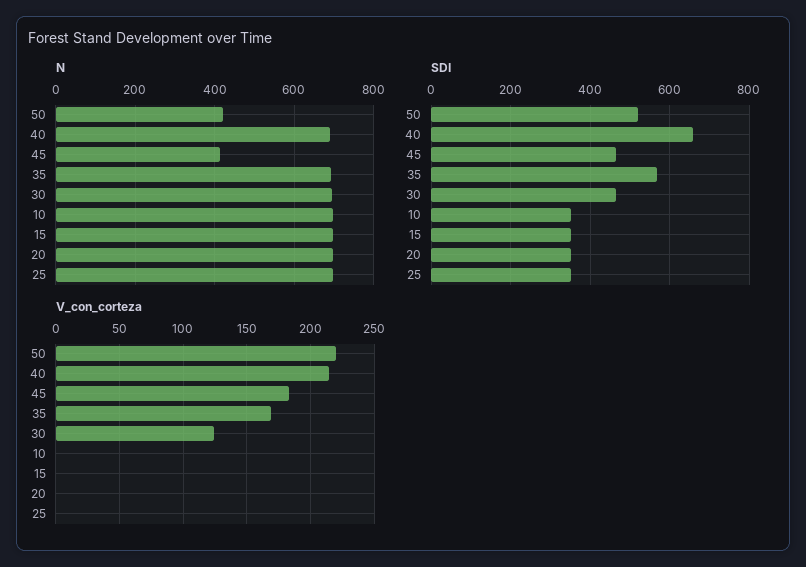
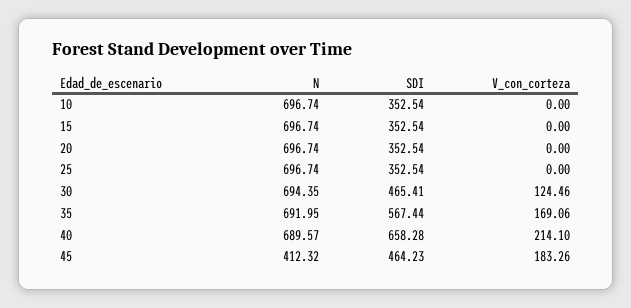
N, 50: 420 -> none
SDI, 50: 520 -> none
V_con_corteza, 50: 220 -> none

